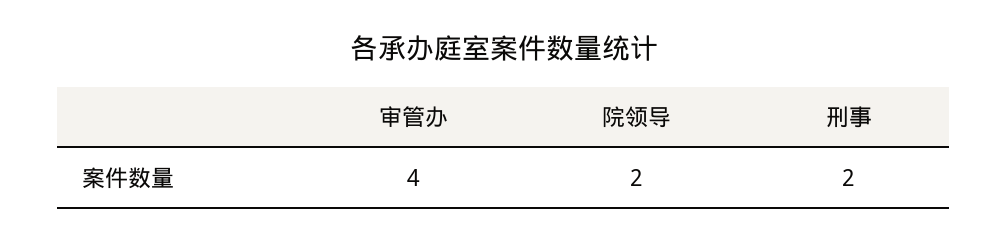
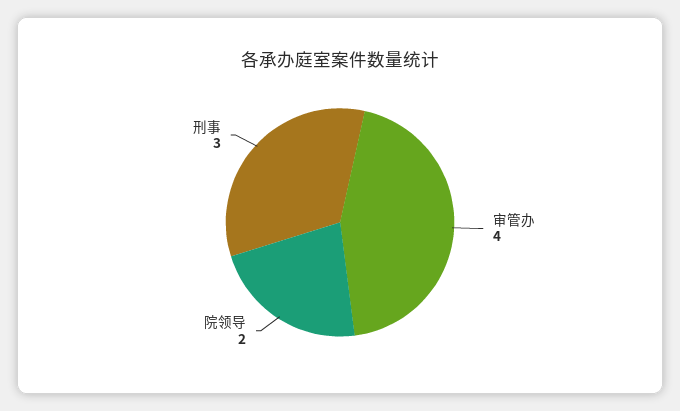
刑事: 2 -> 3

